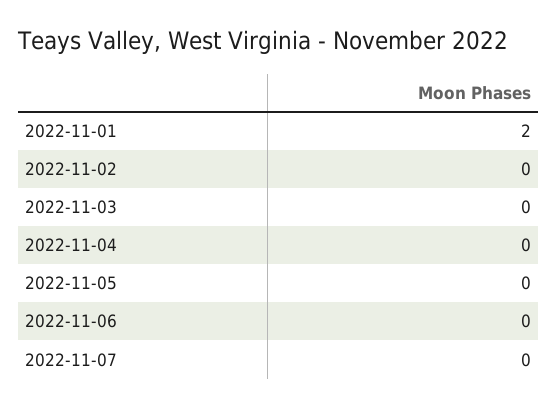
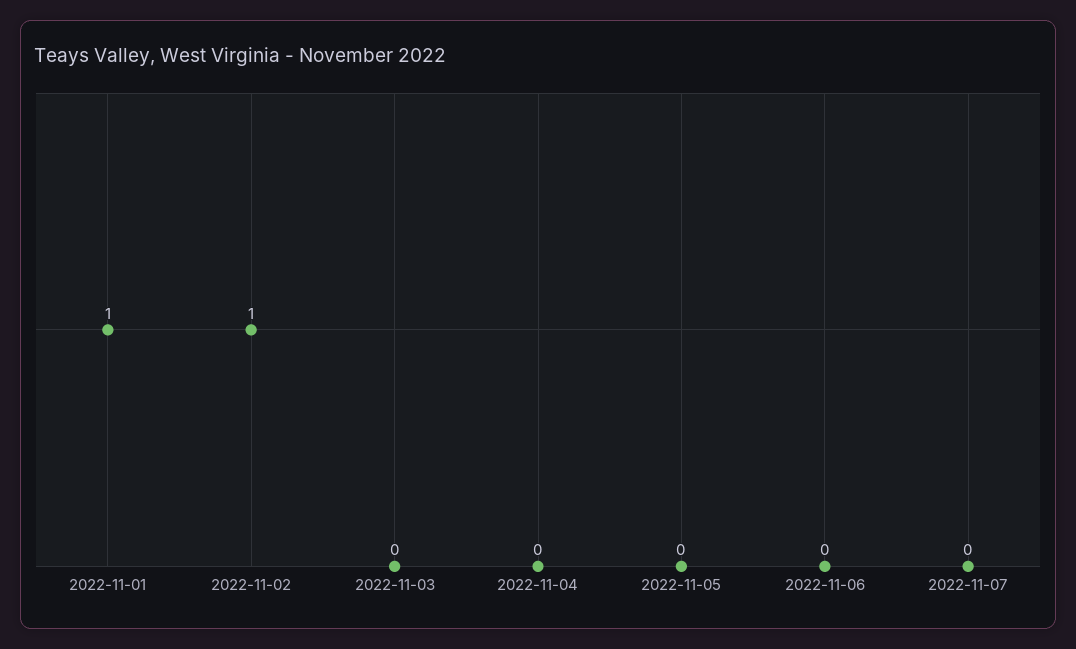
2022-11-01: 2 -> 1
2022-11-02: 0 -> 1

